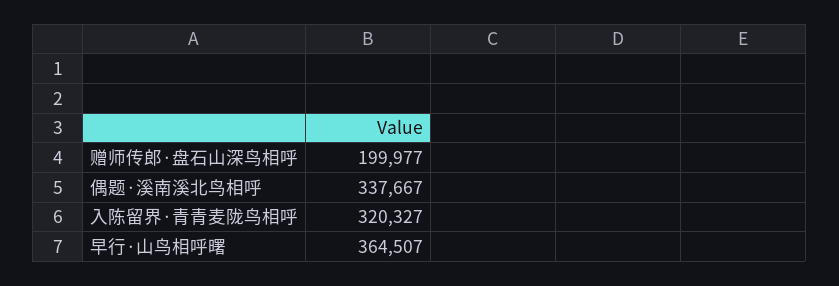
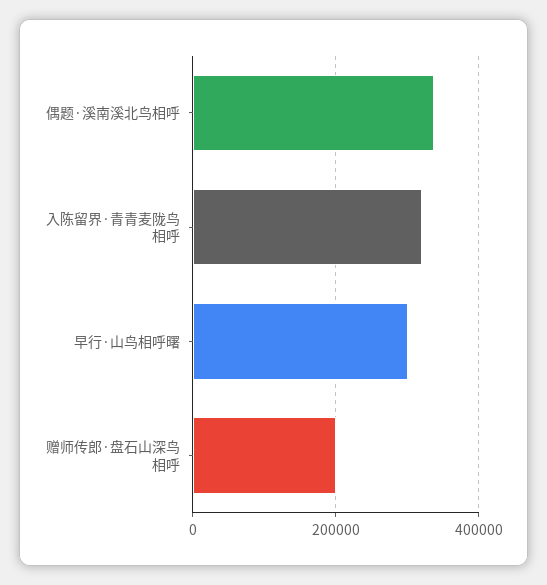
早行·山鸟相呼曙: 364507 -> 300000

